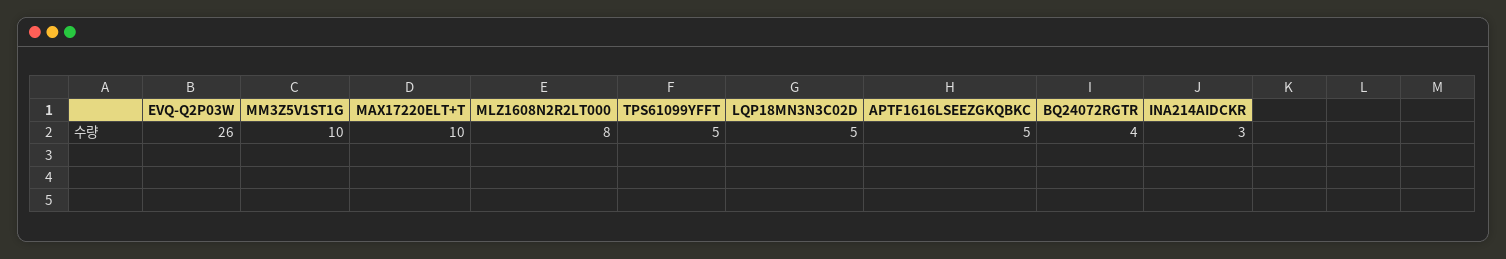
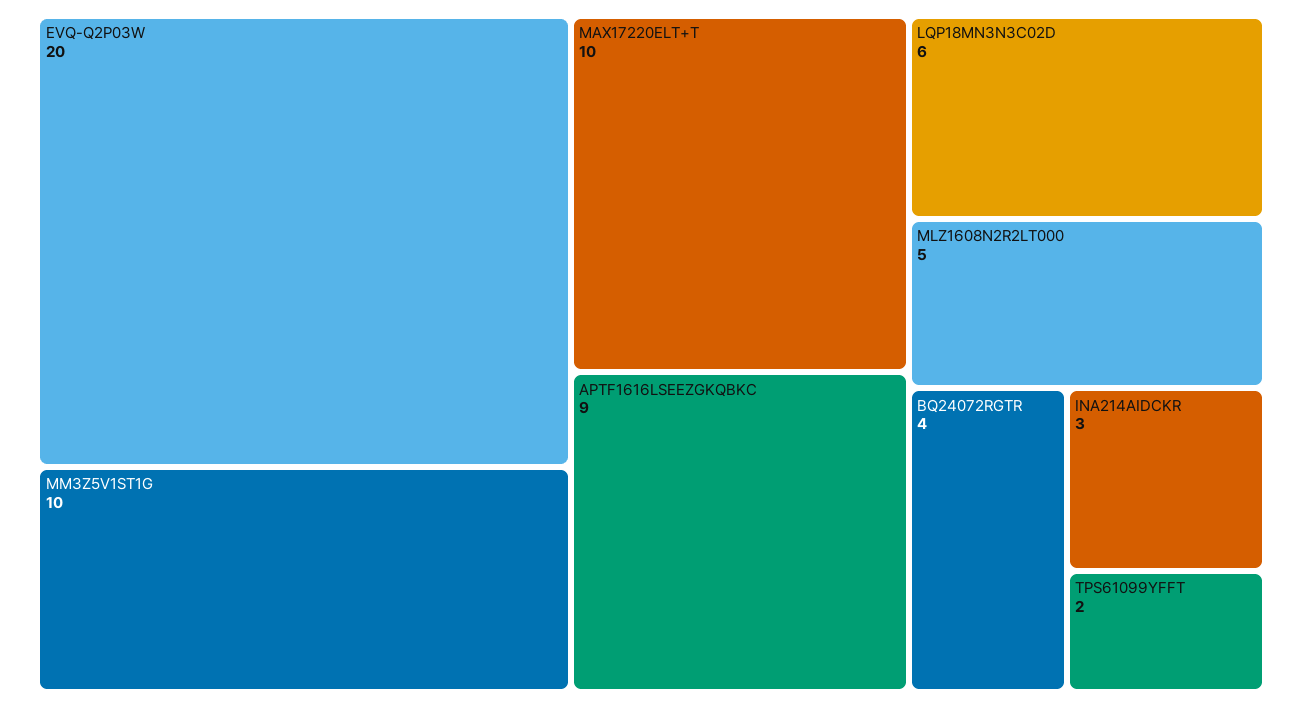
EVQ-Q2P03W: 26 -> 20
MLZ1608N2R2LT000: 8 -> 5
TPS61099YFFT: 5 -> 2
LQP18MN3N3C02D: 5 -> 6
APTF1616LSEEZGKQBKC: 5 -> 9

